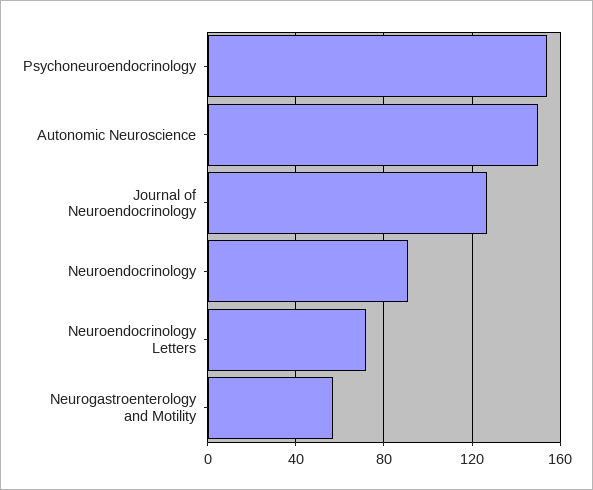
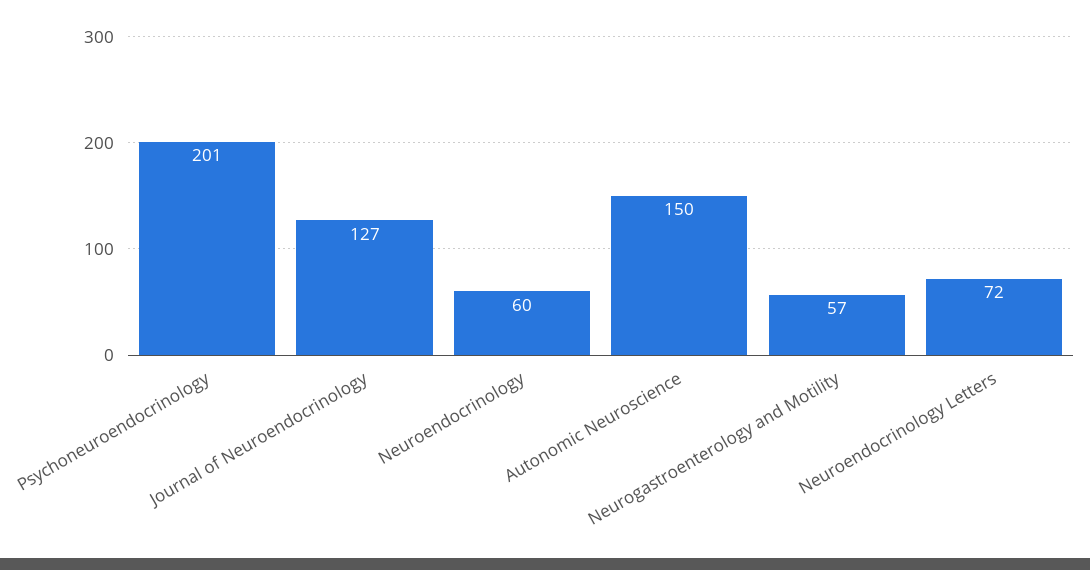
Psychoneuroendocrinology: 155 -> 201
Neuroendocrinology: 90 -> 60

